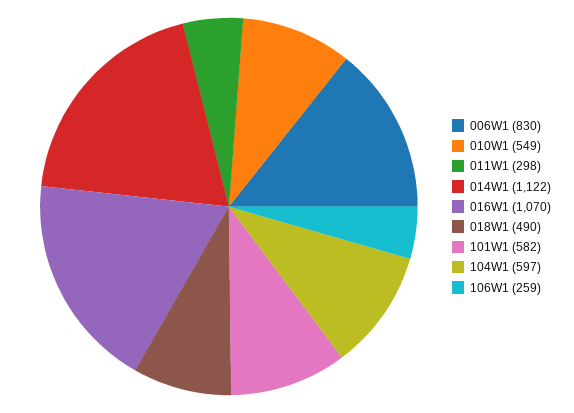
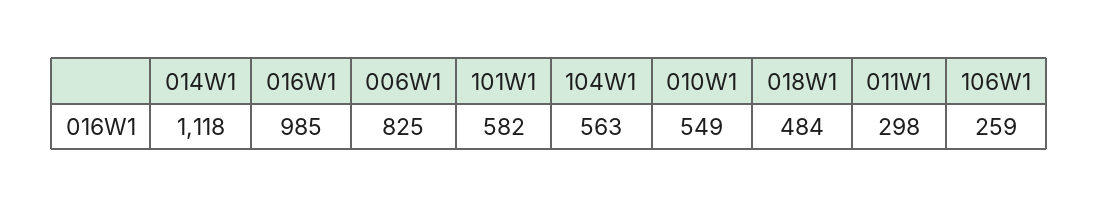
006W1: 830 -> 825
014W1: 1122 -> 1118
016W1: 1070 -> 985
018W1: 490 -> 484
104W1: 597 -> 563

